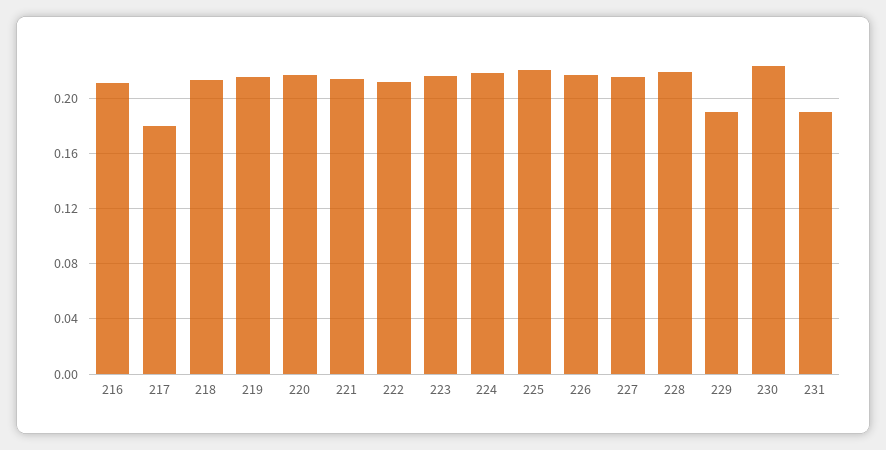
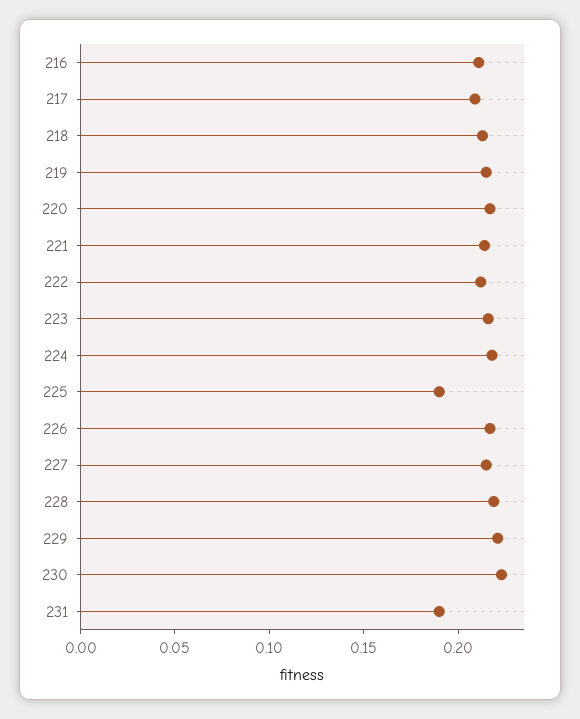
217: 0.18 -> 0.21
225: 0.22 -> 0.19
229: 0.19 -> 0.22

